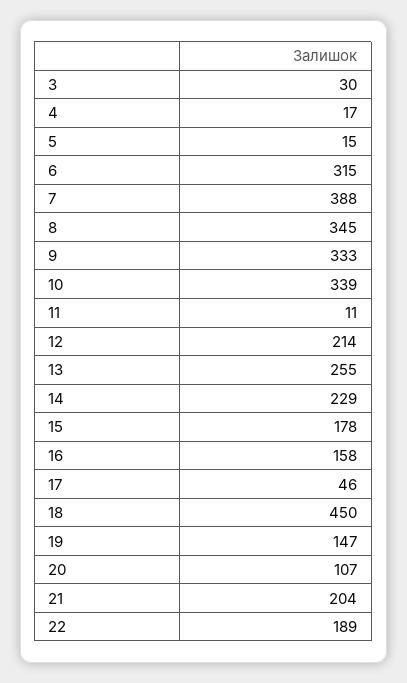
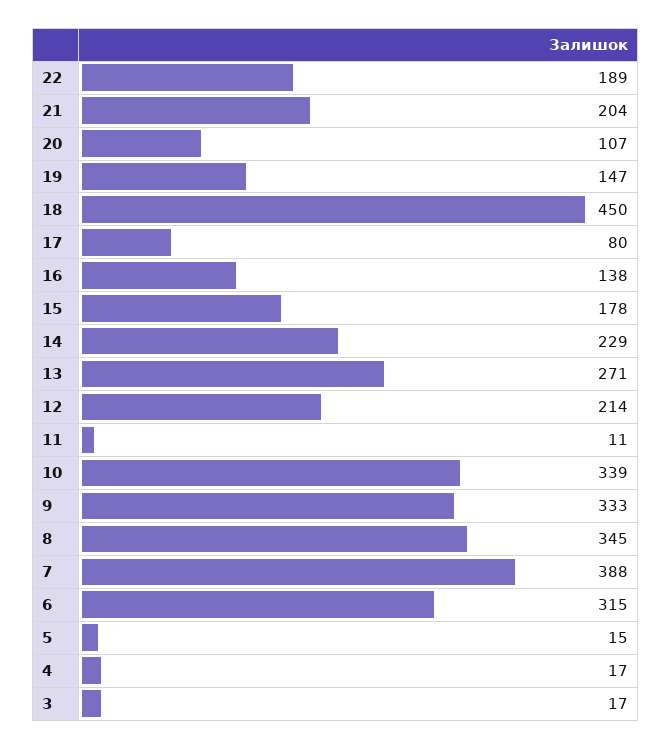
3: 30 -> 17
13: 255 -> 271
16: 158 -> 138
17: 46 -> 80

